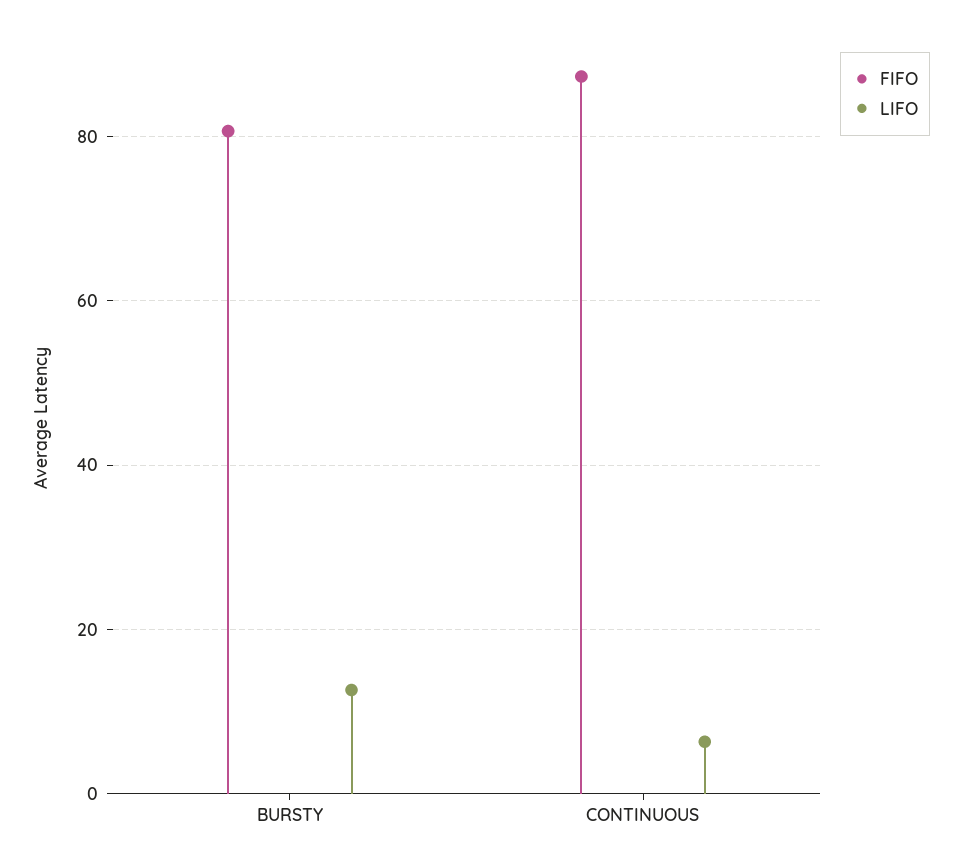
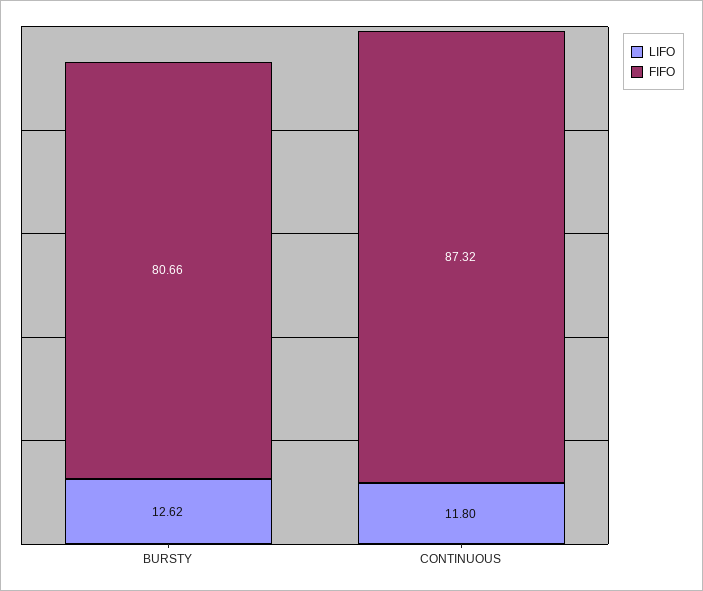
LIFO, CONTINUOUS: 6 -> 11.8

